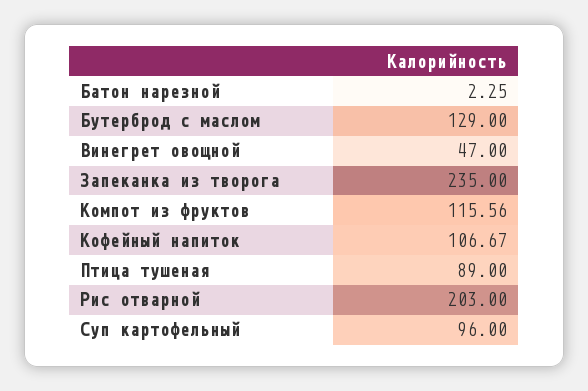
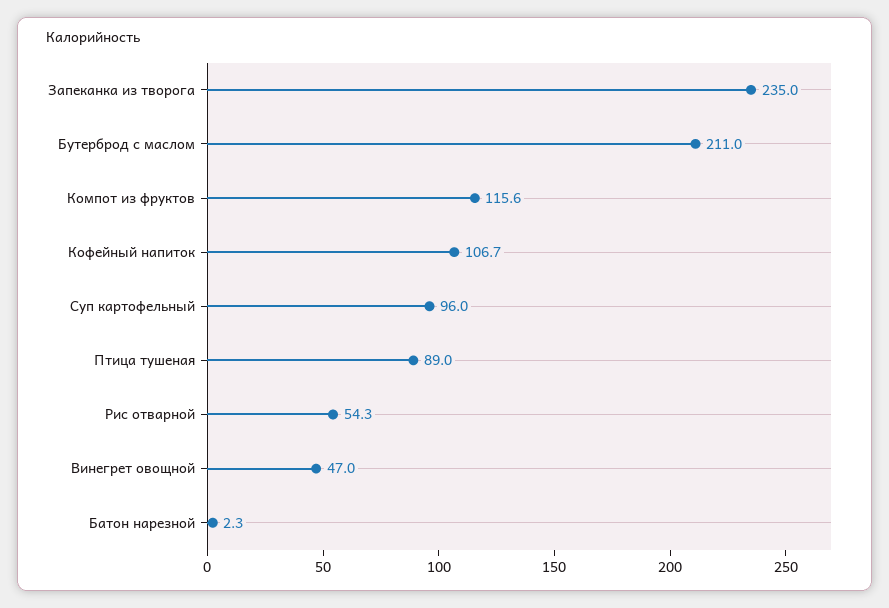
Бутерброд с маслом: 129 -> 211
Рис отварной: 203 -> 54.3

